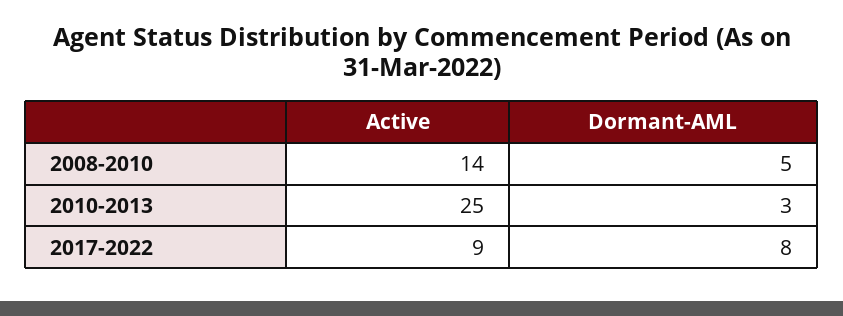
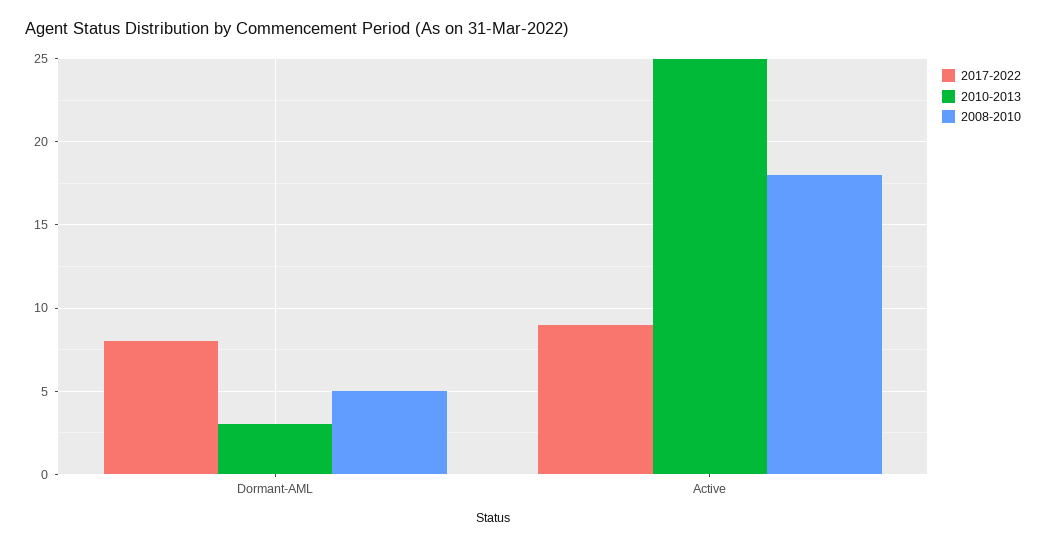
2008-2010, Active: 14 -> 18

